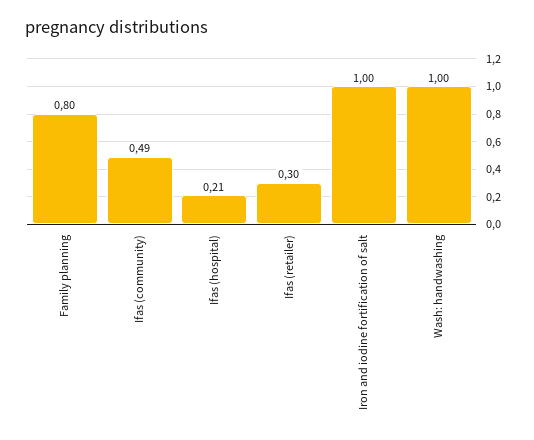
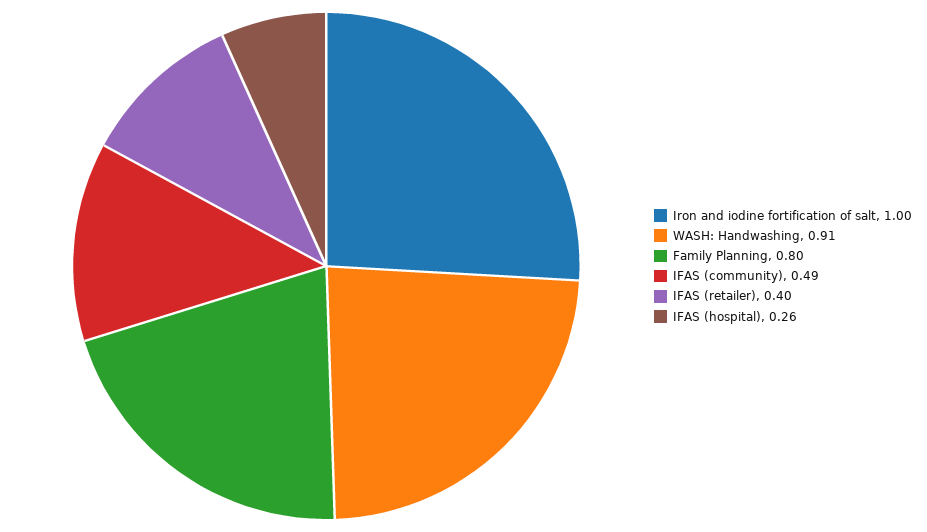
Ifas (hospital): 0.21 -> 0.26
Ifas (retailer): 0.3 -> 0.4
Wash: handwashing: 1 -> 0.91

